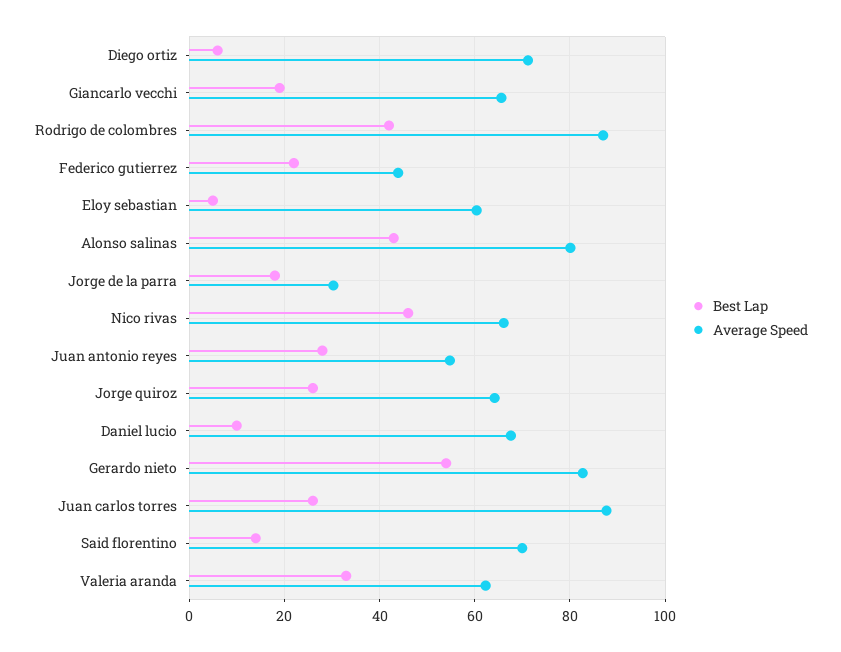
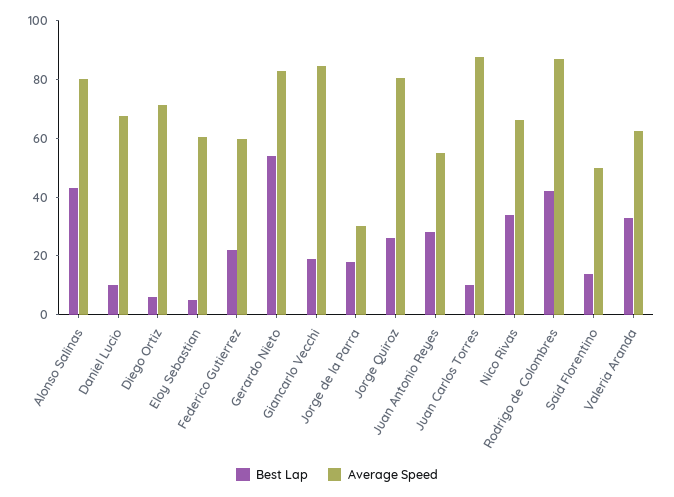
Average Speed, Giancarlo vecchi: 66 -> 85
Average Speed, Federico gutierrez: 44 -> 60
Best Lap, Nico rivas: 46 -> 35
Average Speed, Jorge quiroz: 64 -> 80
Best Lap, Juan carlos torres: 26 -> 10
Average Speed, Said florentino: 70 -> 50

